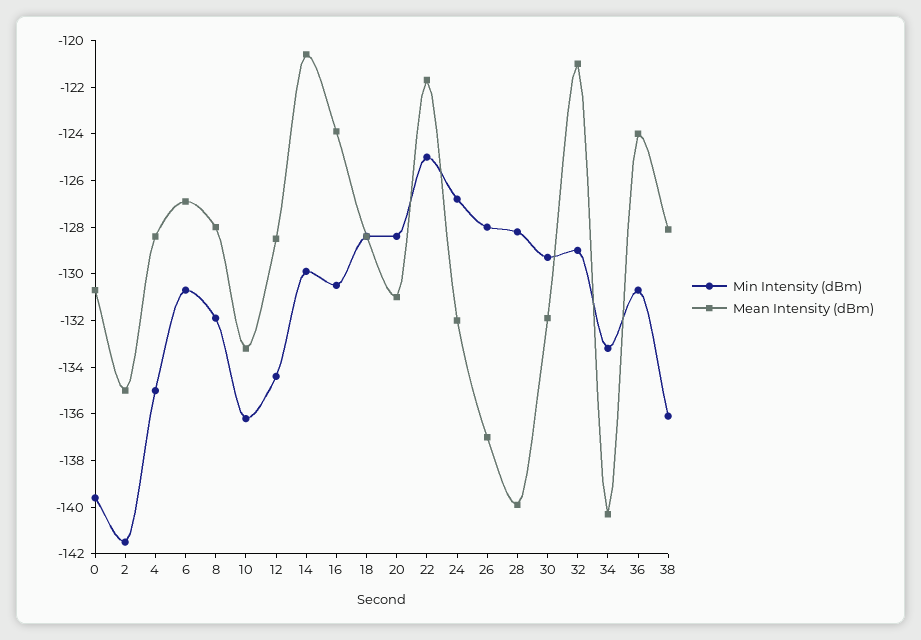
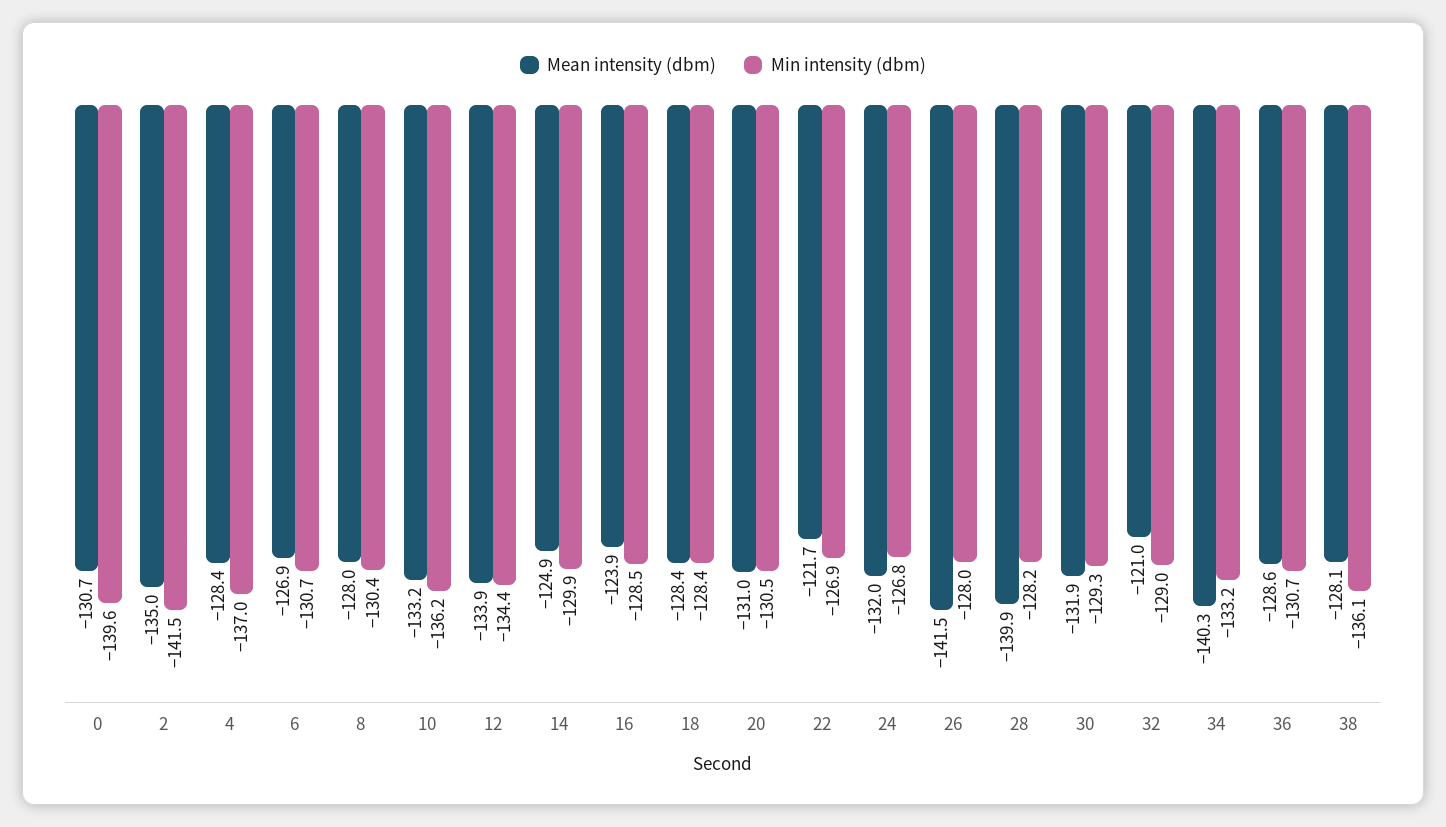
Min Intensity (dBm), 4: -135 -> -137
Min Intensity (dBm), 8: -132 -> -130.4
Mean Intensity (dBm), 12: -128.5 -> -133.9
Mean Intensity (dBm), 14: -120.5 -> -124.9
Min Intensity (dBm), 16: -130.5 -> -128.5
Min Intensity (dBm), 20: -128.5 -> -130.5
Min Intensity (dBm), 22: -125 -> -126.9
Mean Intensity (dBm), 26: -137 -> -141.5
Mean Intensity (dBm), 36: -124 -> -128.6

